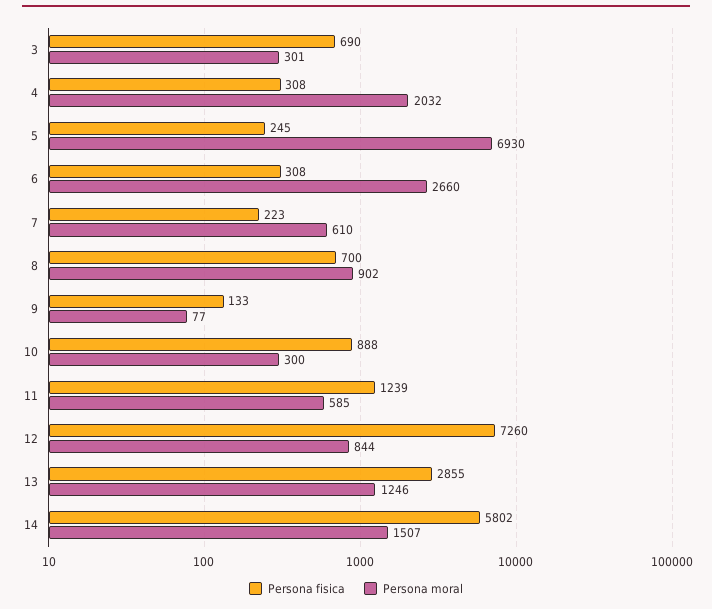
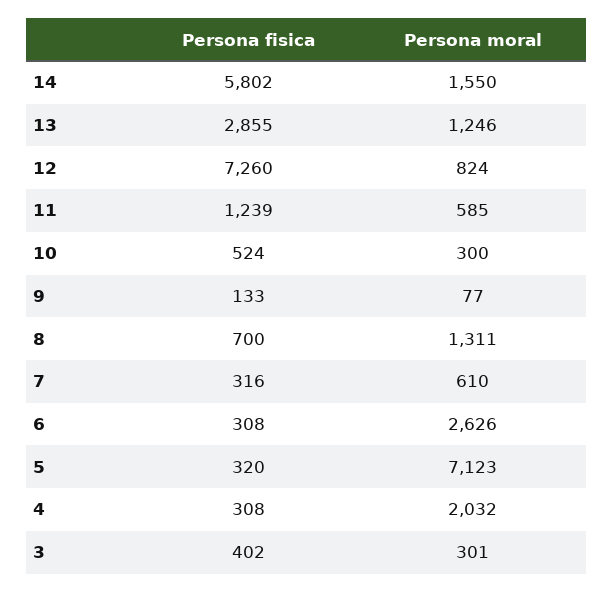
Persona fisica, 3: 690 -> 402
Persona fisica, 5: 245 -> 320
Persona moral, 5: 6930 -> 7123
Persona moral, 6: 2660 -> 2626
Persona fisica, 7: 223 -> 316
Persona moral, 8: 902 -> 1311
Persona fisica, 10: 888 -> 524
Persona moral, 12: 844 -> 824
Persona moral, 14: 1507 -> 1550

